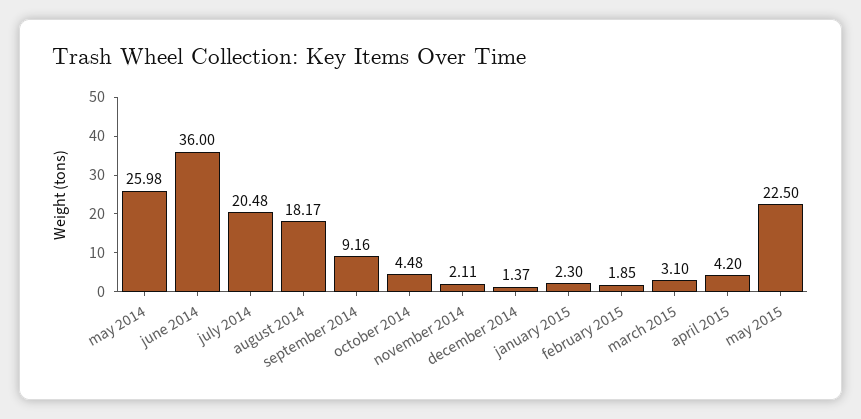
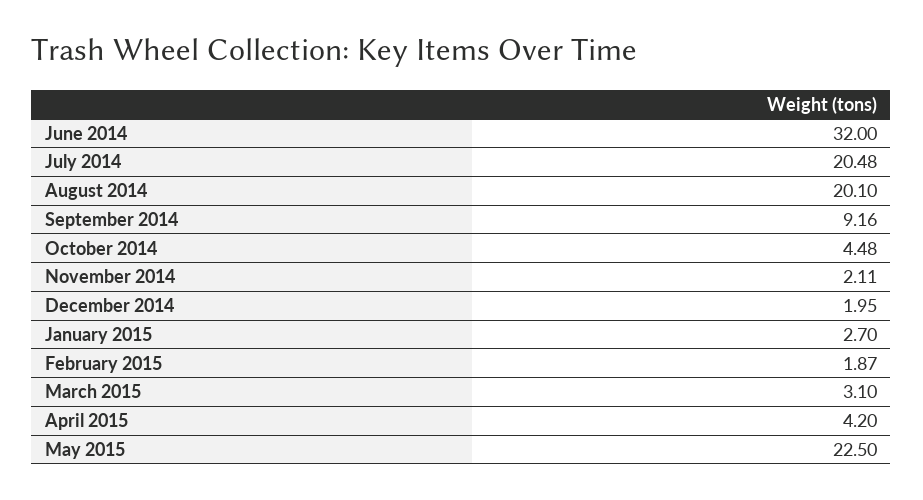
may 2014: 25.98 -> none
june 2014: 36 -> 32
august 2014: 18.17 -> 20.1
december 2014: 1.37 -> 1.95
january 2015: 2.3 -> 2.7
february 2015: 1.85 -> 1.87

